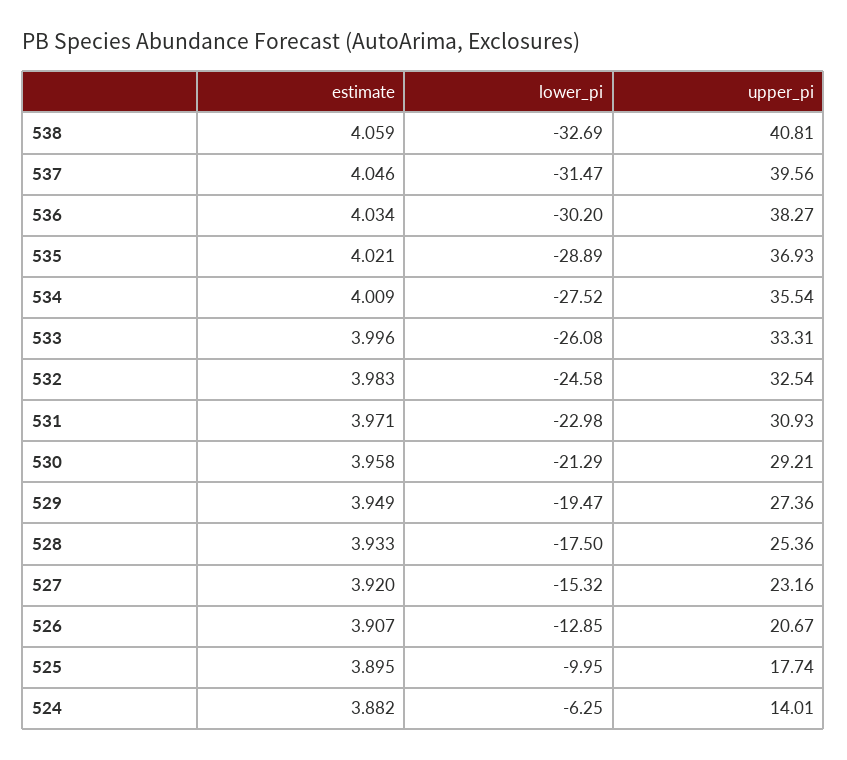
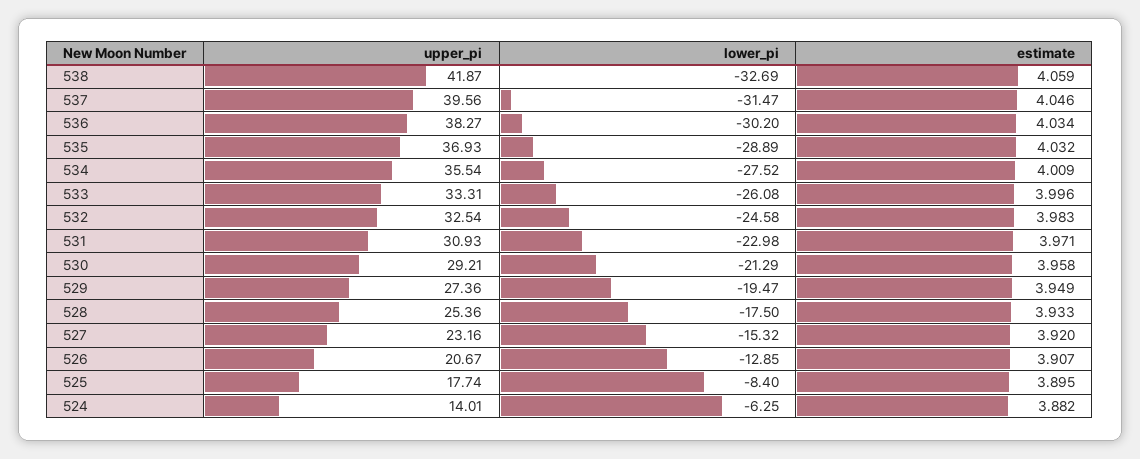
upper_pi, 538: 40.81 -> 41.87
estimate, 535: 4.021 -> 4.032
lower_pi, 525: -9.95 -> -8.4

